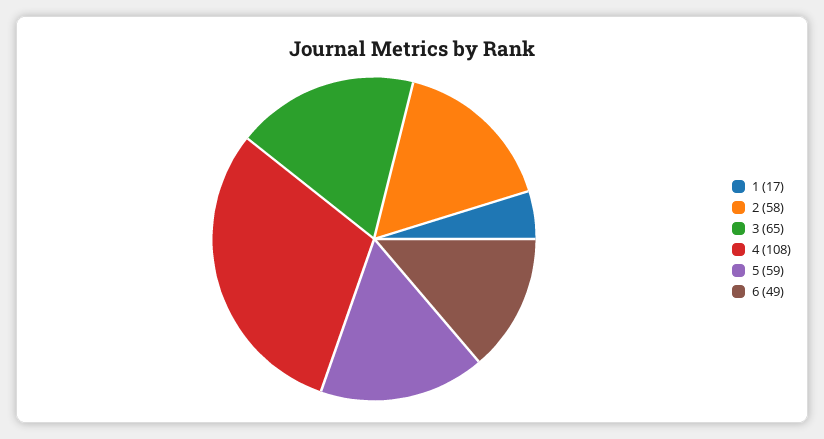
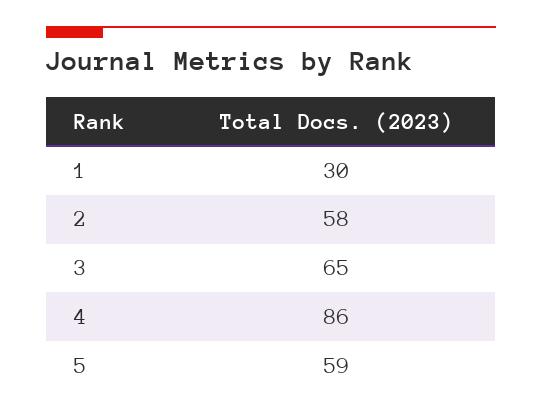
1: 17 -> 30
4: 108 -> 86
6: 49 -> none

